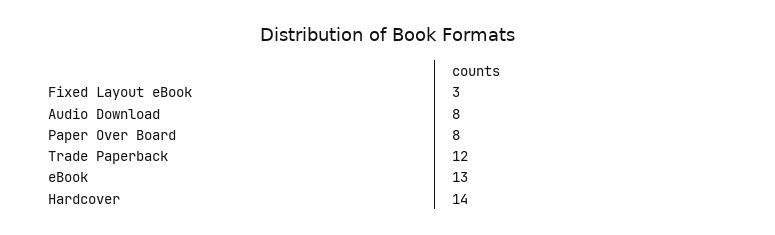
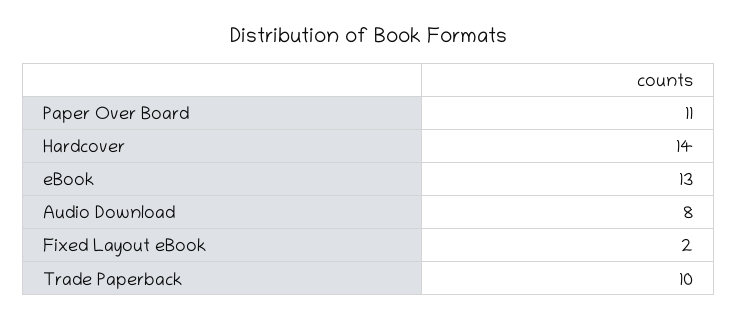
Fixed Layout eBook: 3 -> 2
Paper Over Board: 8 -> 11
Trade Paperback: 12 -> 10

